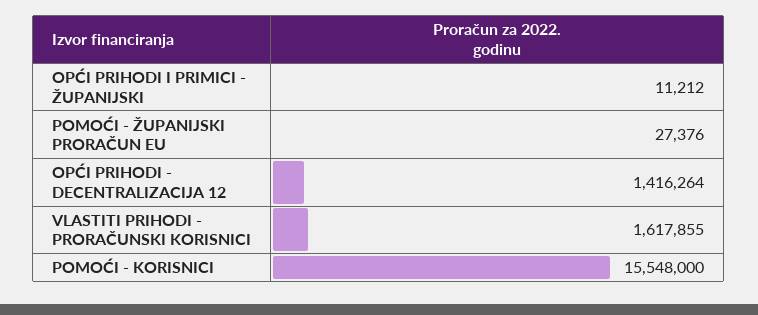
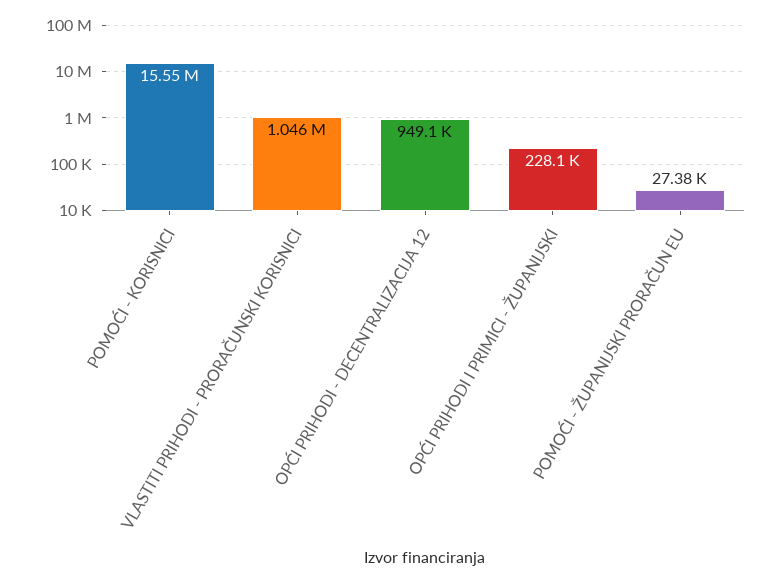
OPĆI PRIHODI I PRIMICI - ŽUPANIJSKI: 11212 -> 228100
OPĆI PRIHODI - DECENTRALIZACIJA 12: 1416264 -> 949100
VLASTITI PRIHODI - PRORAČUNSKI KORISNICI: 1617855 -> 1046000

